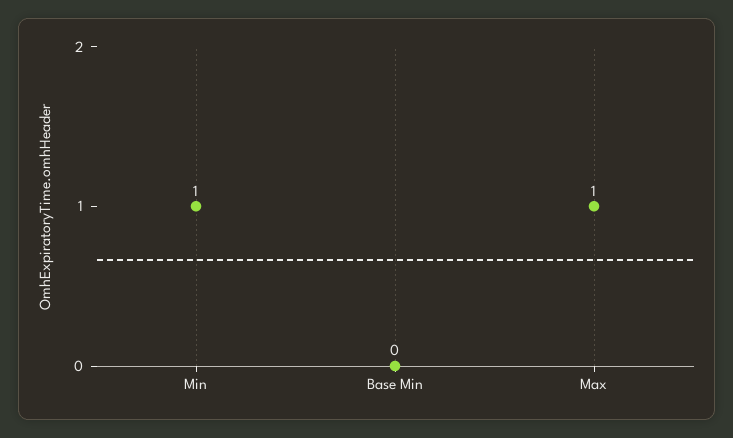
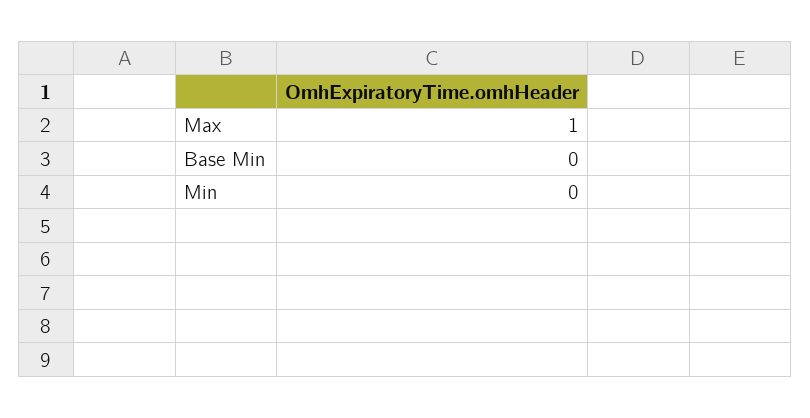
Min: 1 -> 0

